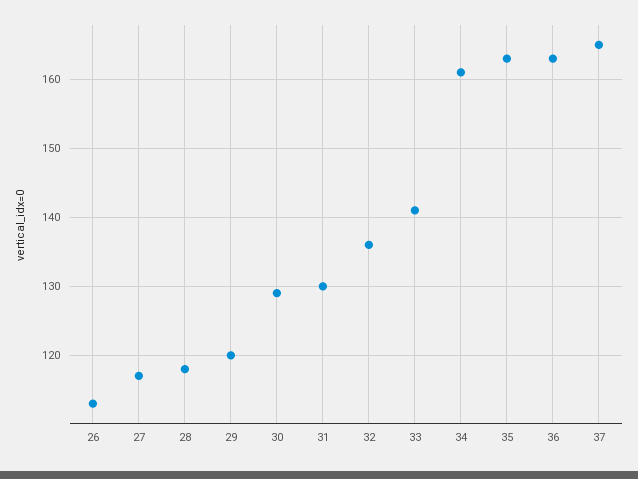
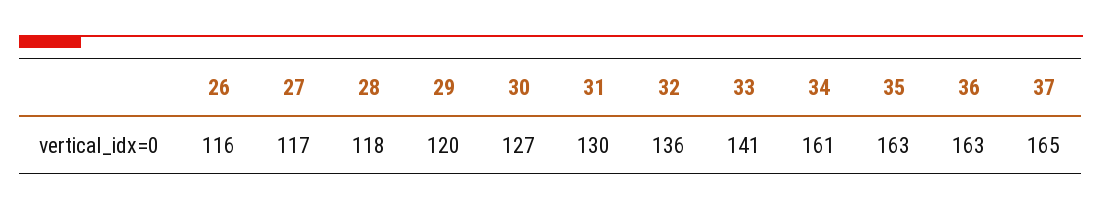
26: 113 -> 116
30: 129 -> 127

